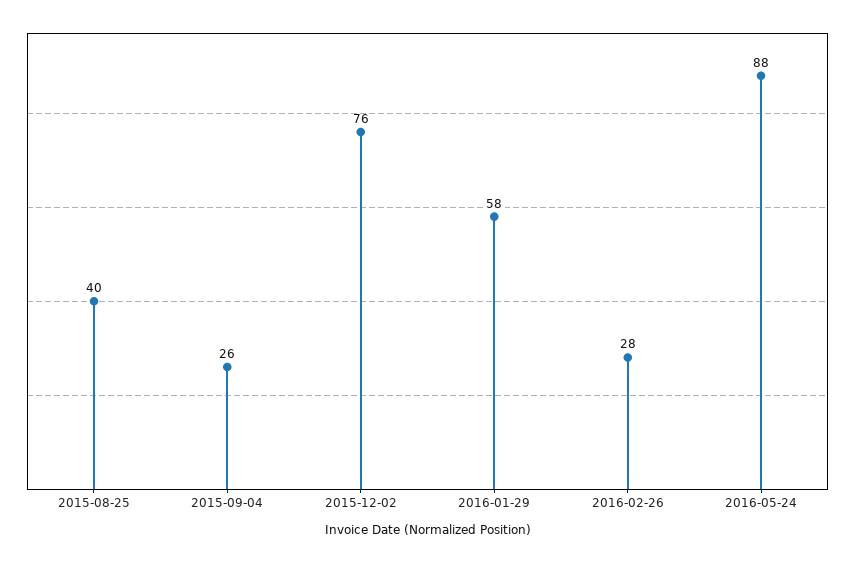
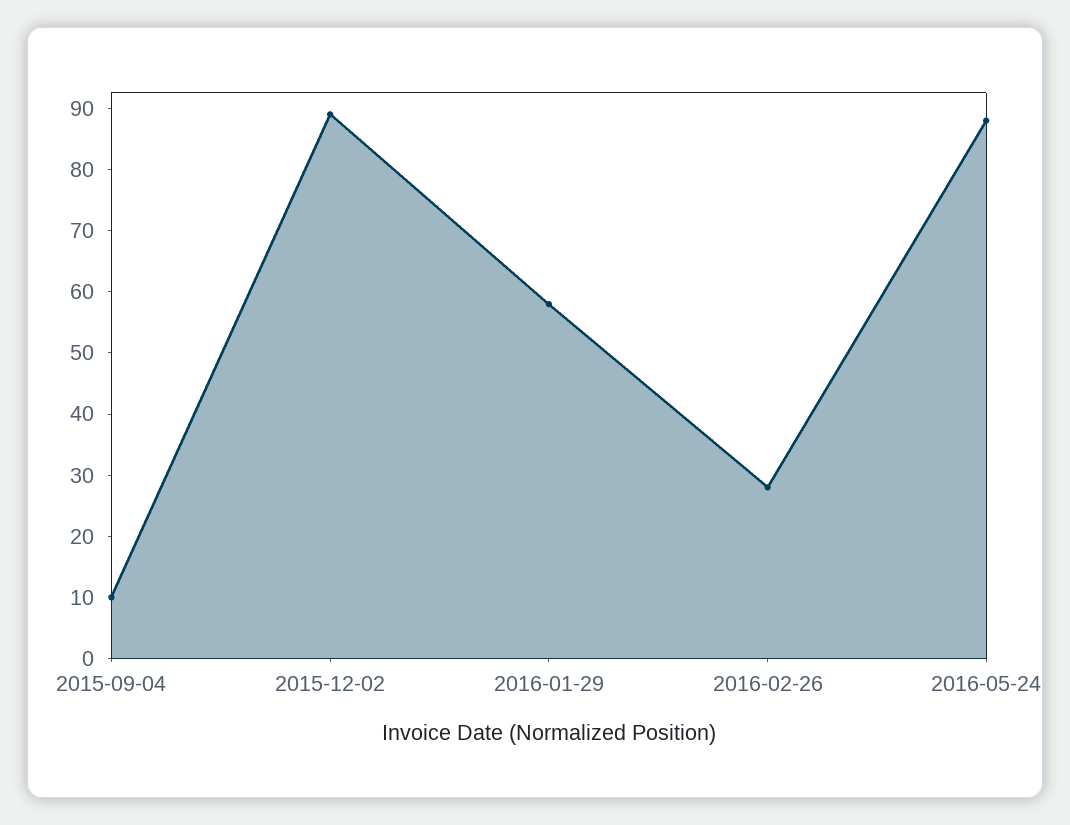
2015-08-25: 40 -> none
2015-09-04: 26 -> 10
2015-12-02: 76 -> 90

